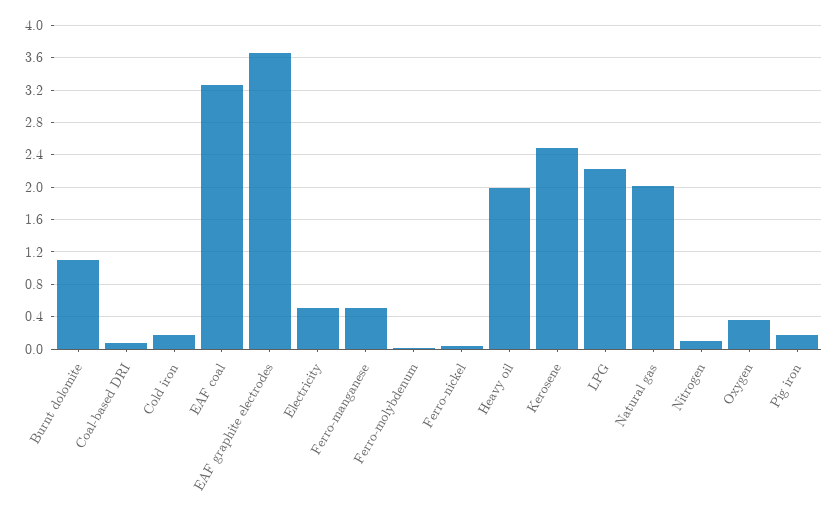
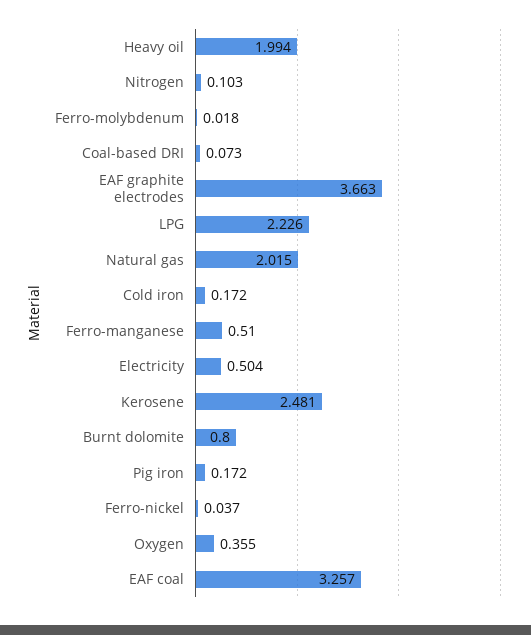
Burnt dolomite: 1.1 -> 0.8

